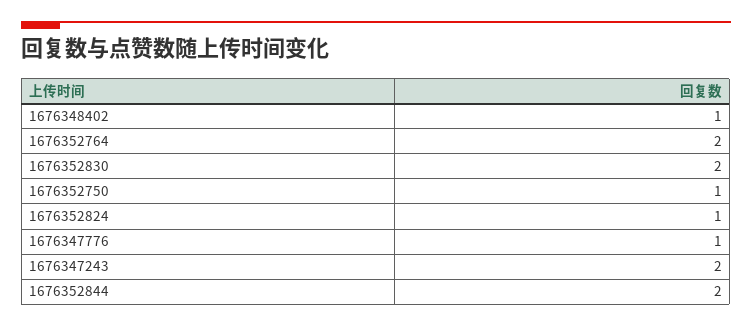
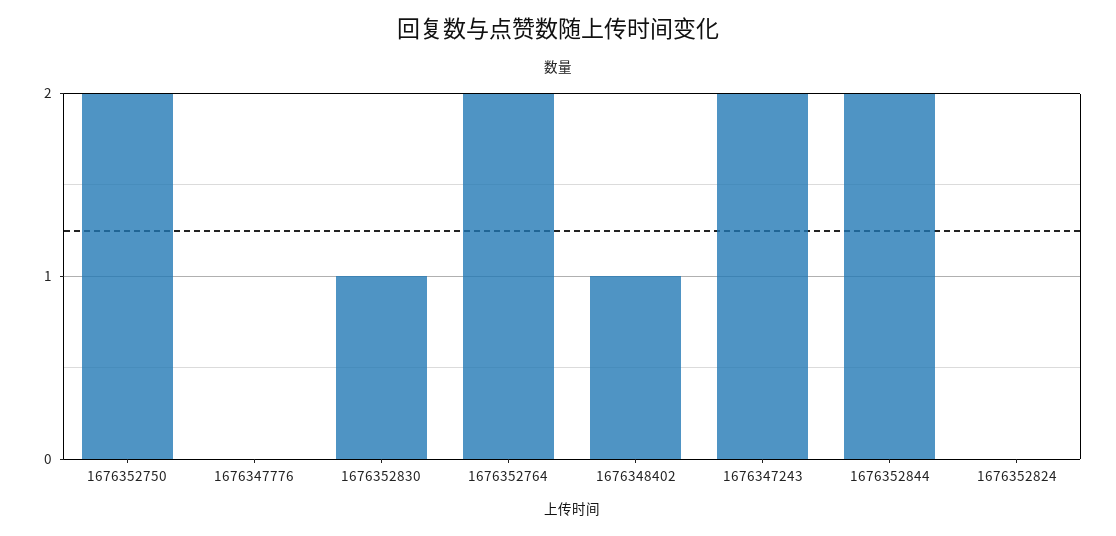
1676352830: 2 -> 1
1676352750: 1 -> 2
1676352824: 1 -> 0
1676347776: 1 -> 0

